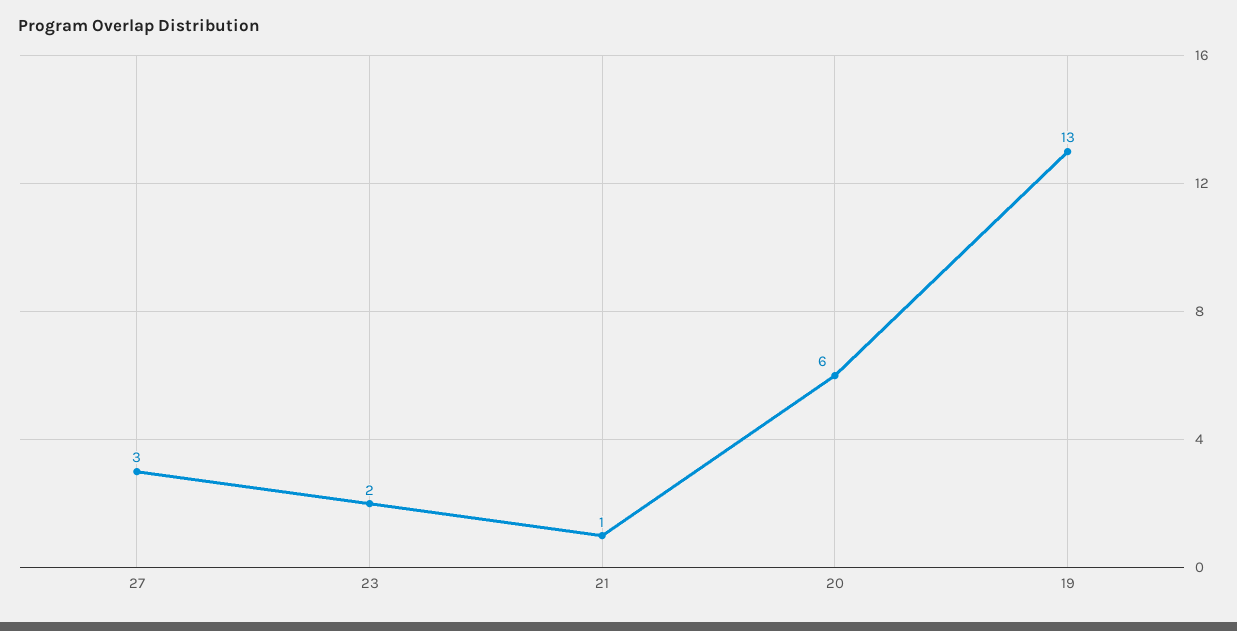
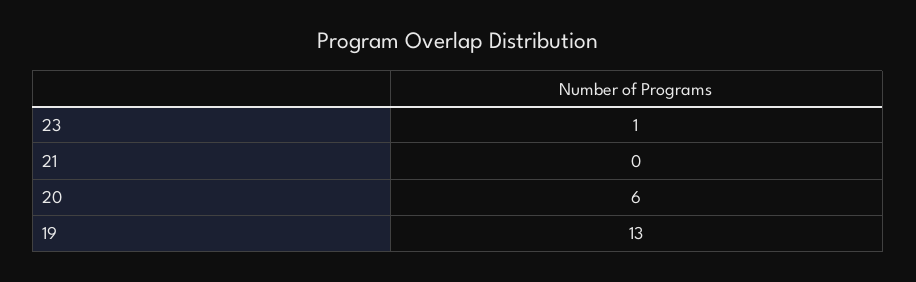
27: 3 -> none
23: 2 -> 1
21: 1 -> 0

